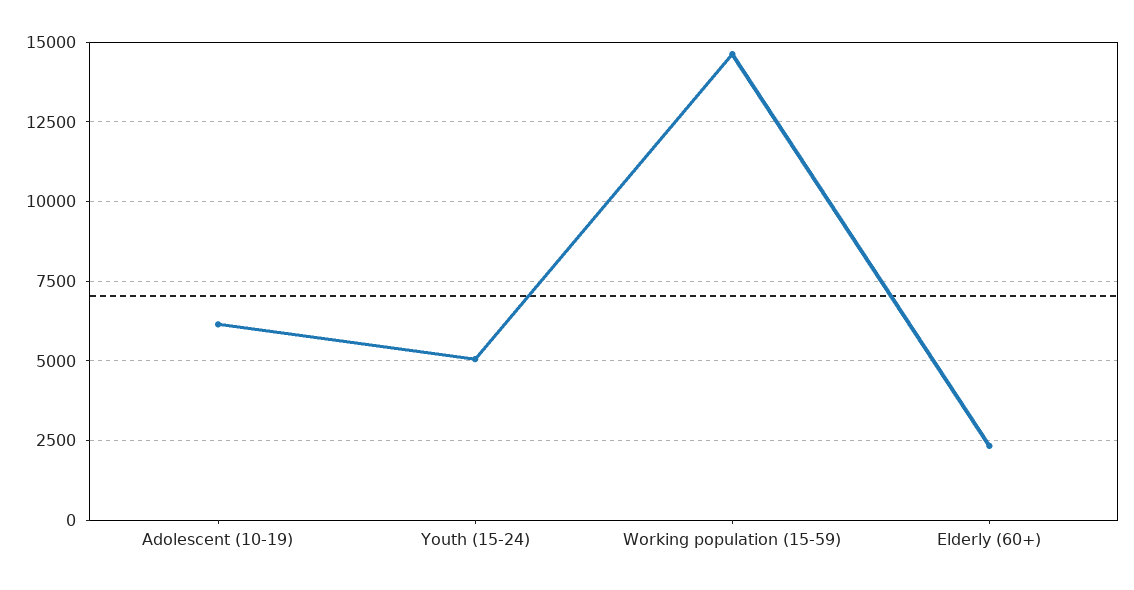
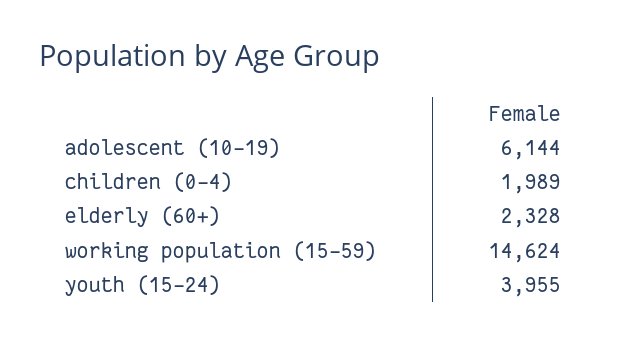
Youth (15-24): 5000 -> 3955
children (0-4): none -> 1989

